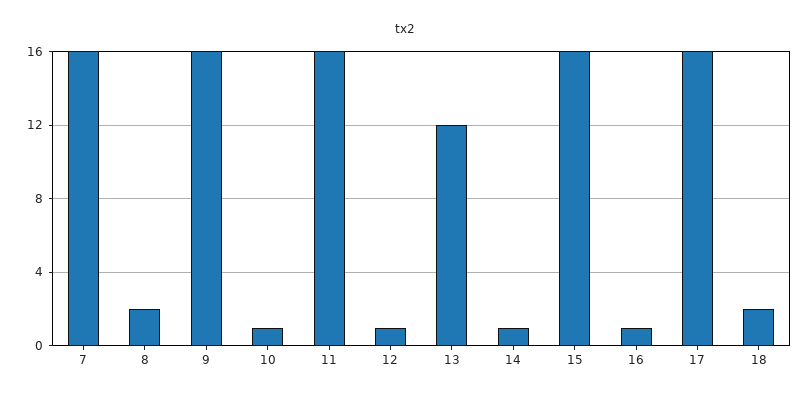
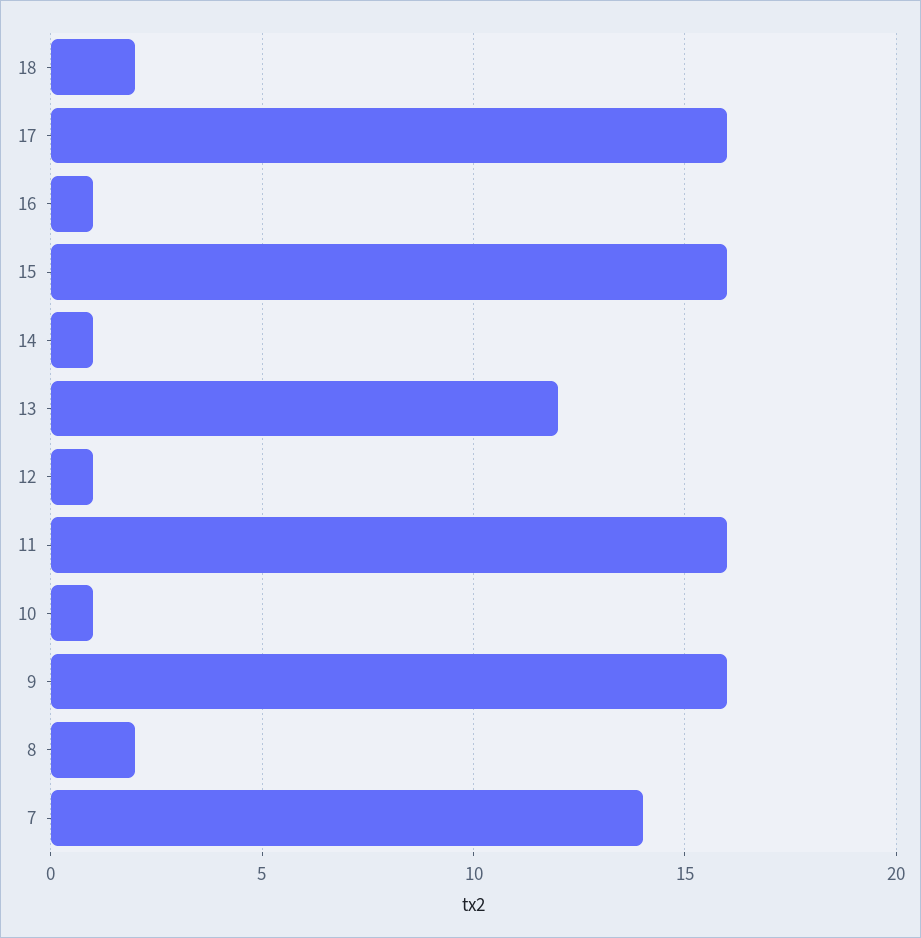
7: 16 -> 14

